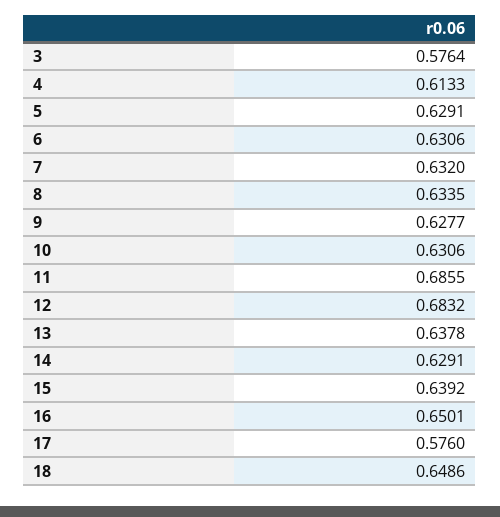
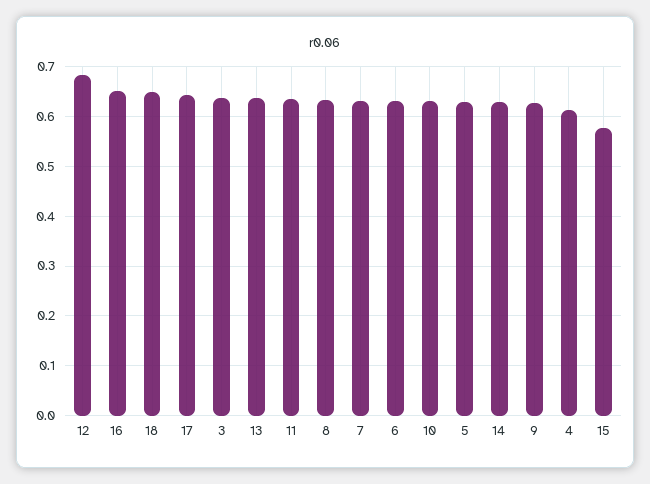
3: 0.5764 -> 0.64
11: 0.6855 -> 0.64
15: 0.6392 -> 0.58
17: 0.576 -> 0.64

